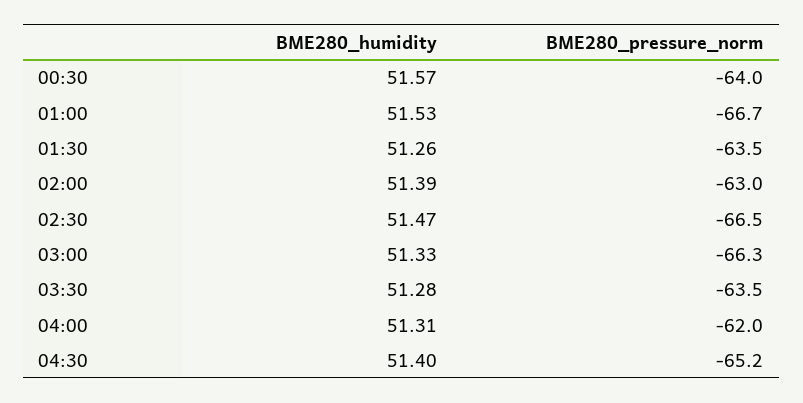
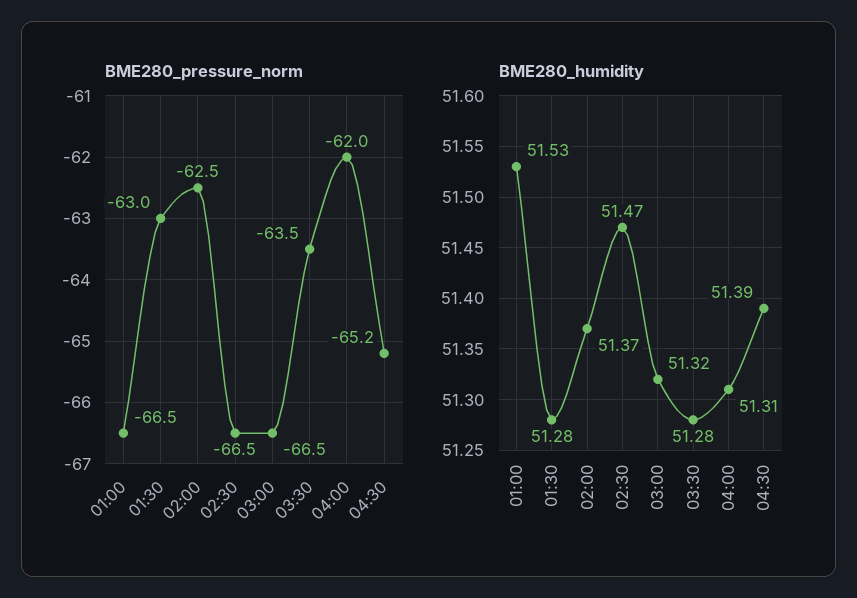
BME280_humidity, 00:30: 51.57 -> none
BME280_pressure_norm, 00:30: -64 -> none
BME280_pressure_norm, 01:00: -66.7 -> -66.5
BME280_humidity, 01:30: 51.26 -> 51.28
BME280_pressure_norm, 01:30: -63.5 -> -63
BME280_humidity, 02:00: 51.39 -> 51.37
BME280_pressure_norm, 02:00: -63 -> -62.5
BME280_humidity, 03:00: 51.33 -> 51.32
BME280_pressure_norm, 03:00: -66.3 -> -66.5
BME280_humidity, 04:30: 51.4 -> 51.39

